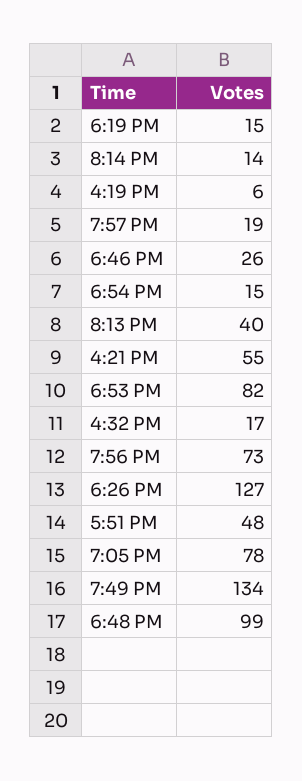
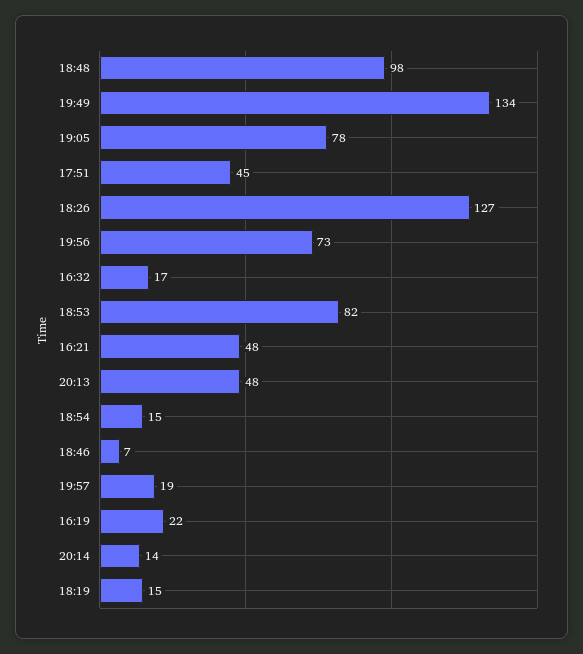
4:19 PM: 6 -> 22
6:46 PM: 26 -> 7
8:13 PM: 40 -> 48
4:21 PM: 55 -> 48
5:51 PM: 48 -> 45
6:48 PM: 99 -> 98

